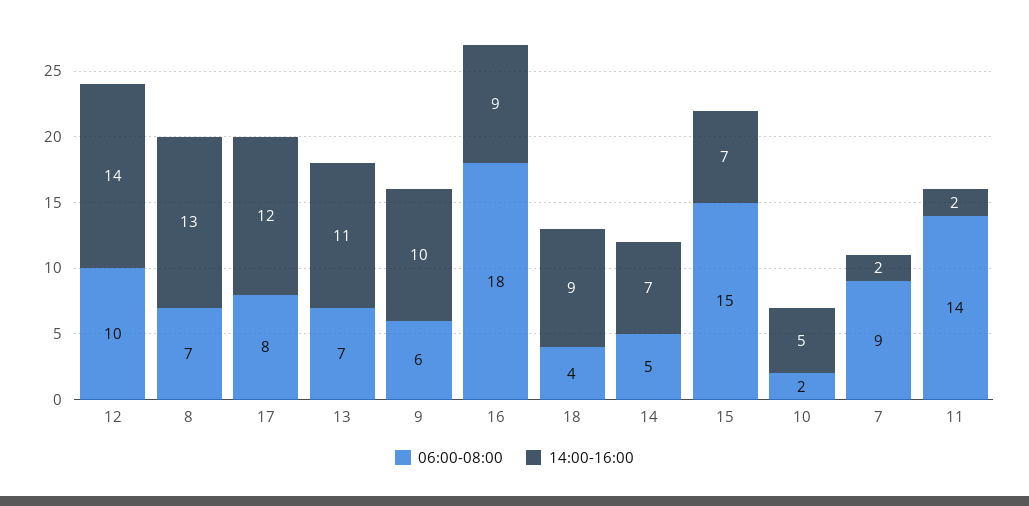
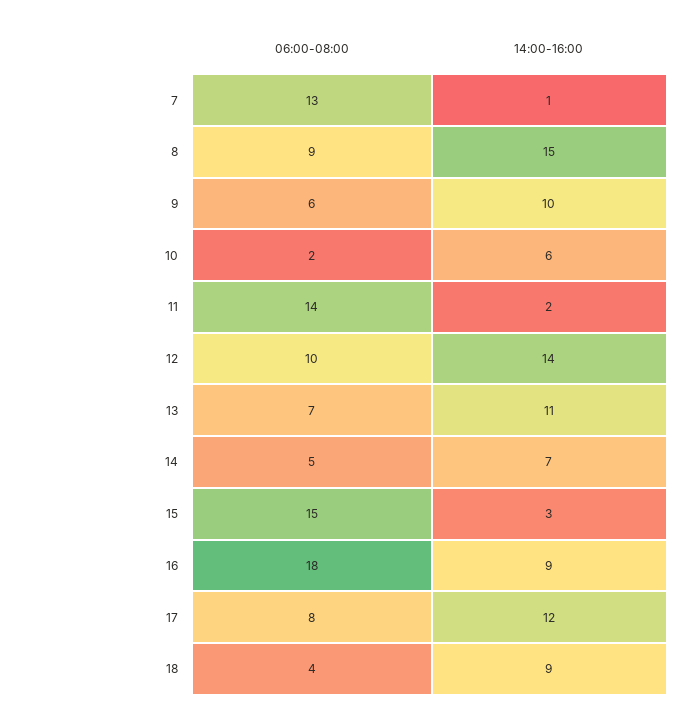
06:00-08:00, 8: 7 -> 9
14:00-16:00, 8: 13 -> 15
14:00-16:00, 15: 7 -> 3
14:00-16:00, 10: 5 -> 6
06:00-08:00, 7: 9 -> 13
14:00-16:00, 7: 2 -> 1

